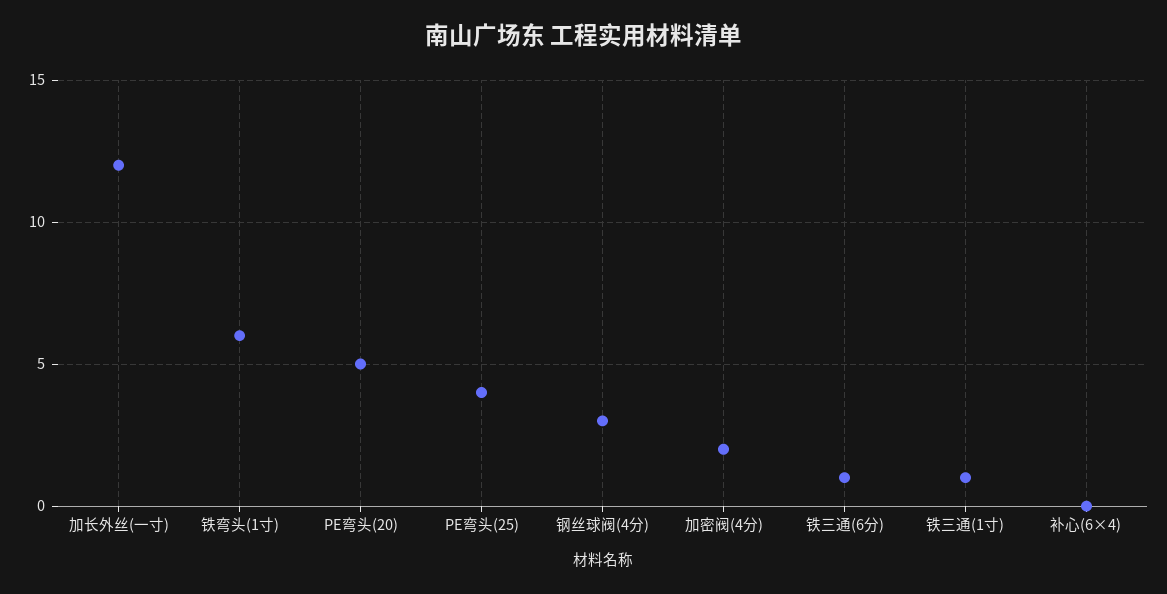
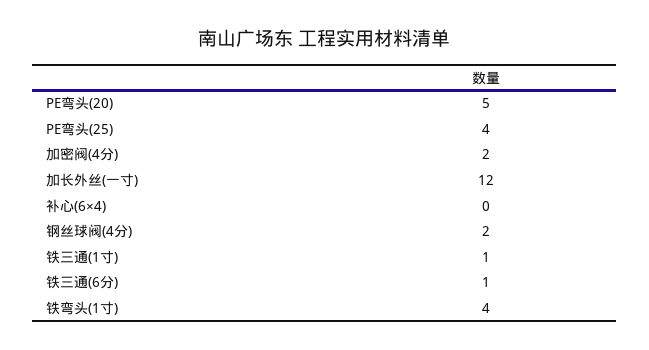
铁弯头(1寸): 6 -> 4
钢丝球阀(4分): 3 -> 2

